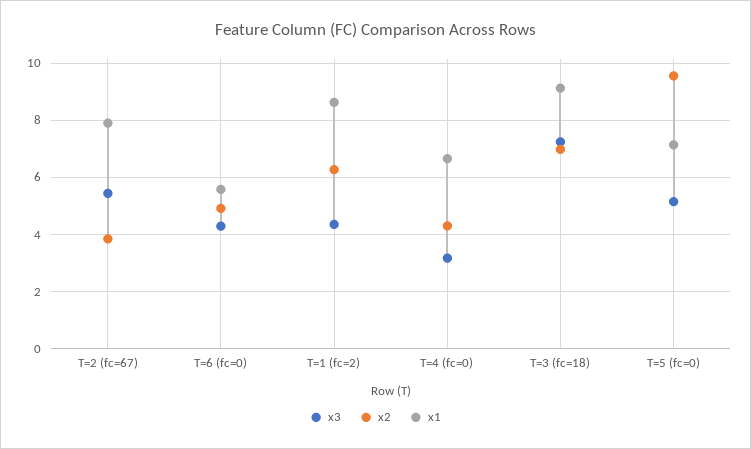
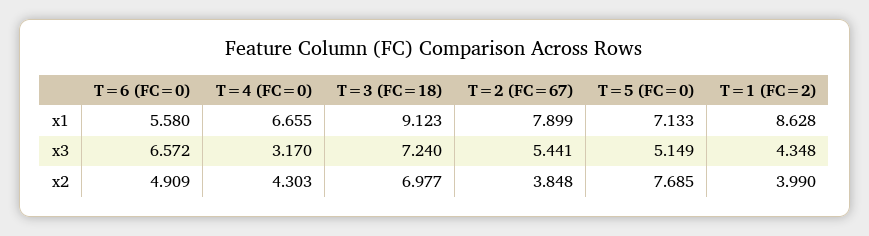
x3, T=6 (fc=0): 4.25 -> 6.572
x2, T=1 (fc=2): 6.25 -> 3.99
x2, T=5 (fc=0): 9.5 -> 7.685

